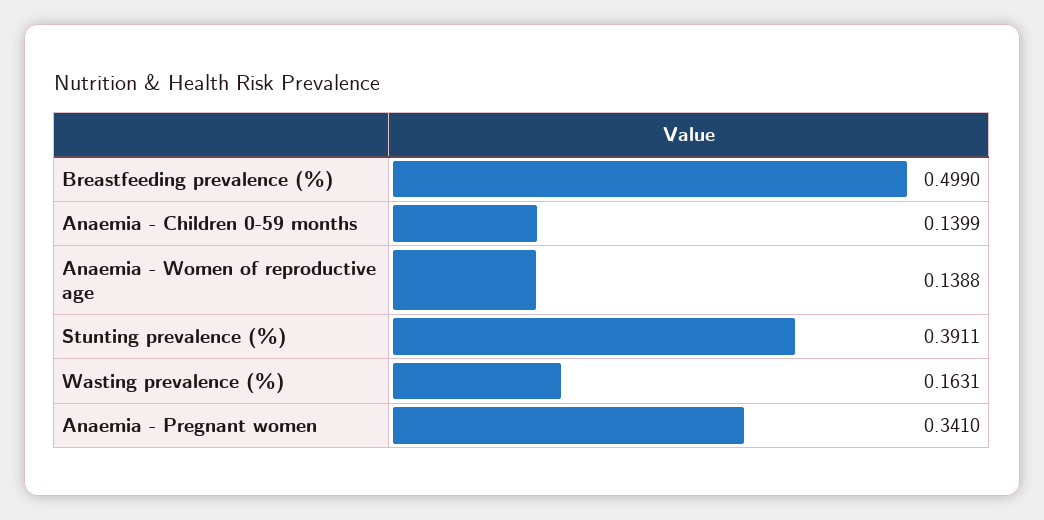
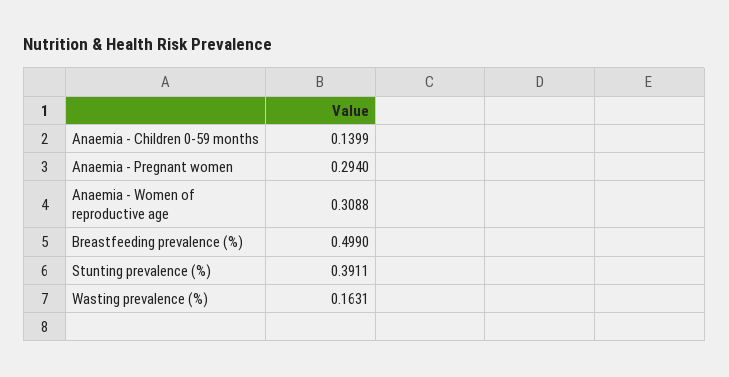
Anaemia - Women of reproductive age: 0.1388 -> 0.3088
Anaemia - Pregnant women: 0.341 -> 0.294

